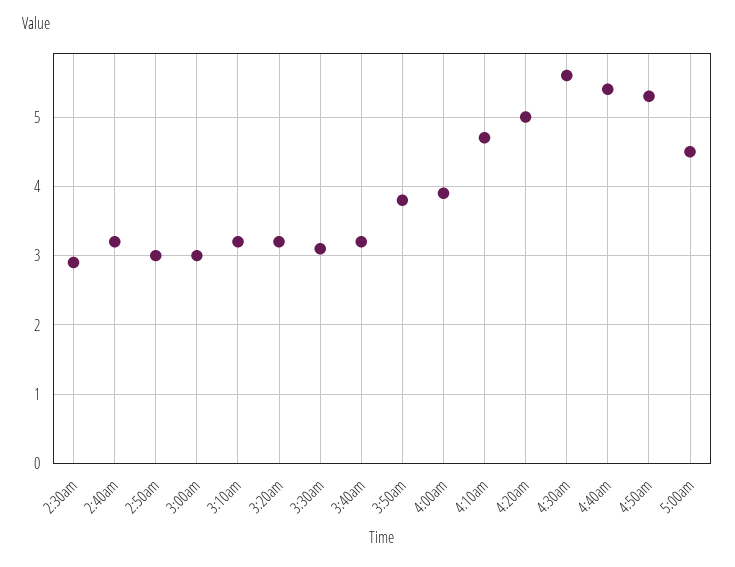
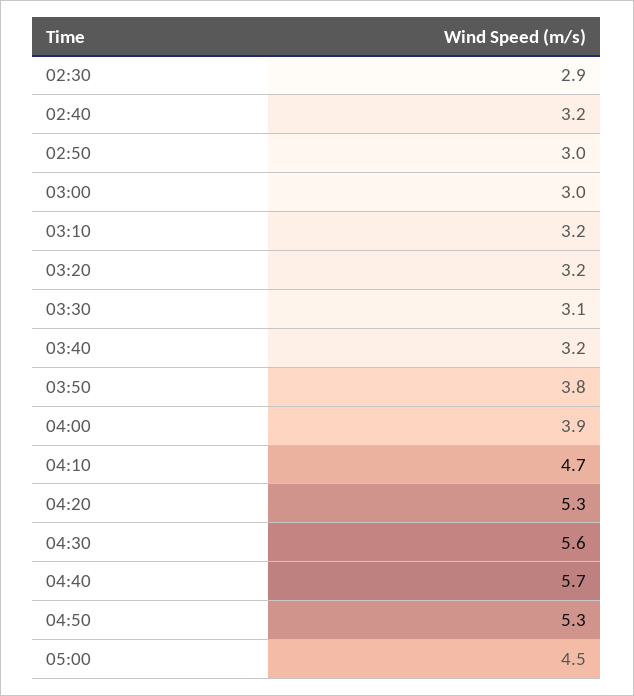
4:20am: 5 -> 5.3
4:40am: 5.4 -> 5.7

